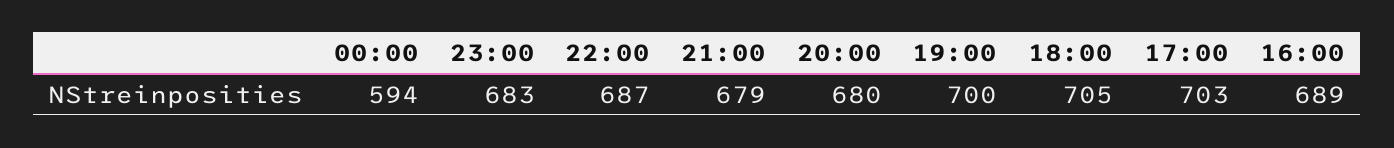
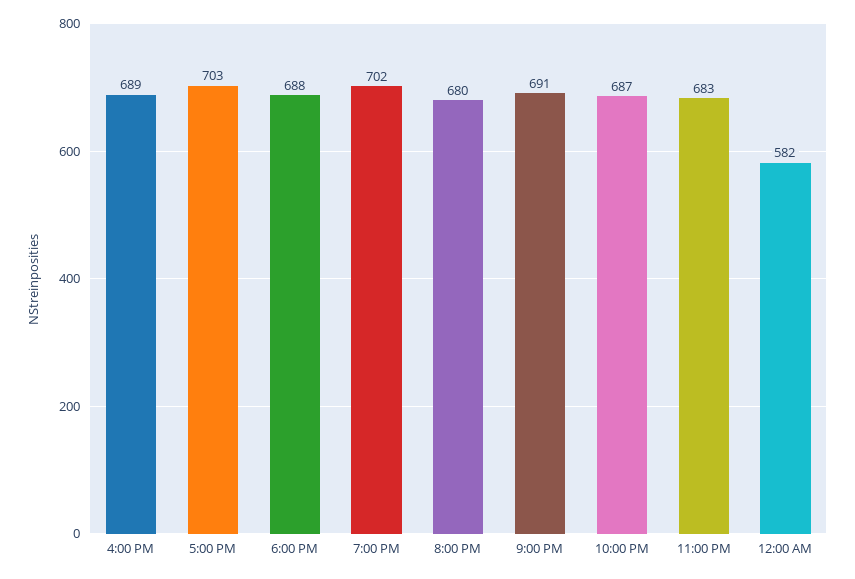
00:00: 594 -> 582
21:00: 679 -> 691
19:00: 700 -> 702
18:00: 705 -> 688

